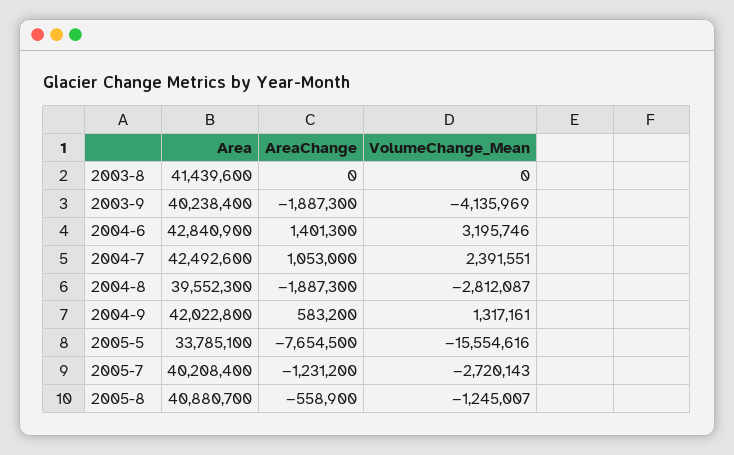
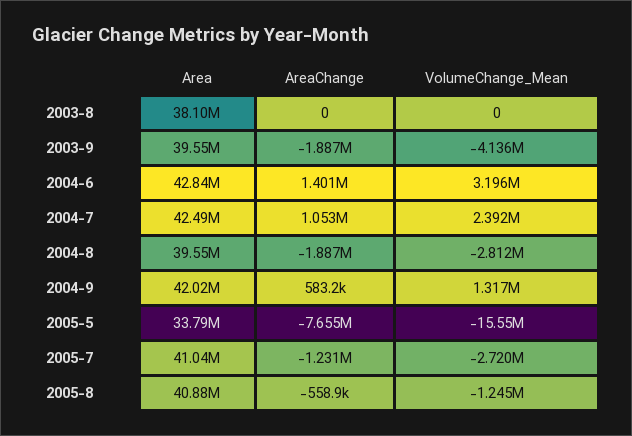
Area, 2003-8: 41439600 -> 38100000
Area, 2003-9: 40238400 -> 39550000
Area, 2005-7: 40208400 -> 41040000

